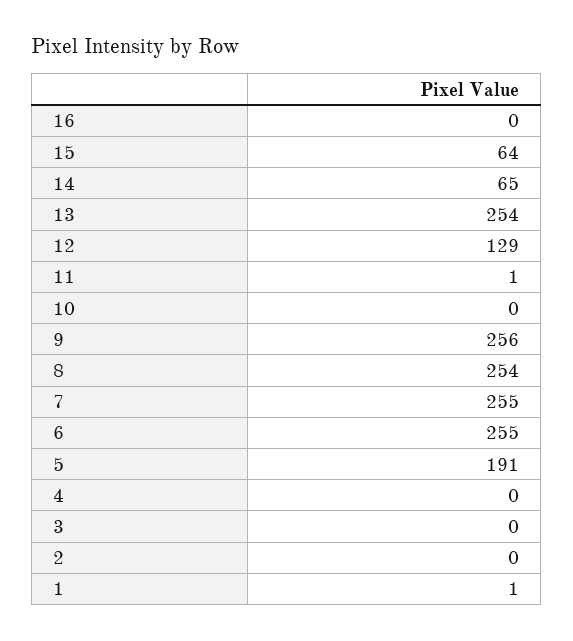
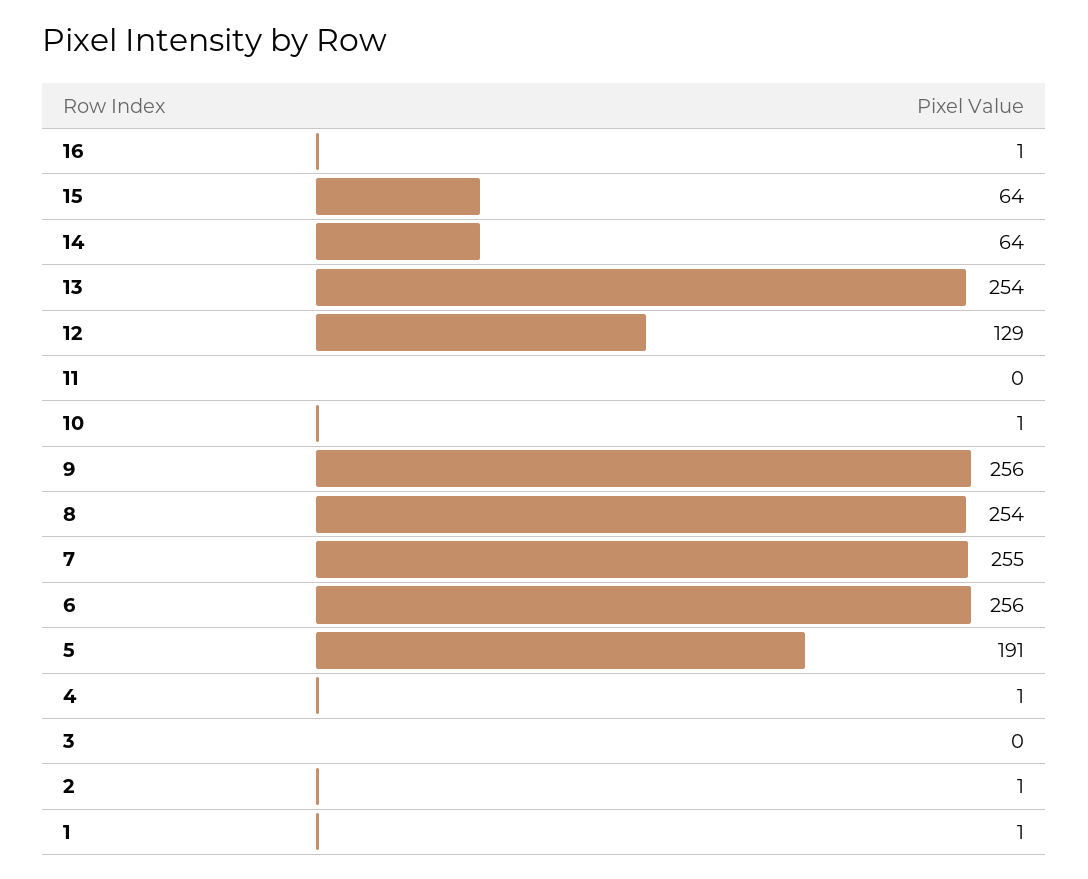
16: 0 -> 1
14: 65 -> 64
11: 1 -> 0
10: 0 -> 1
6: 255 -> 256
4: 0 -> 1
2: 0 -> 1

